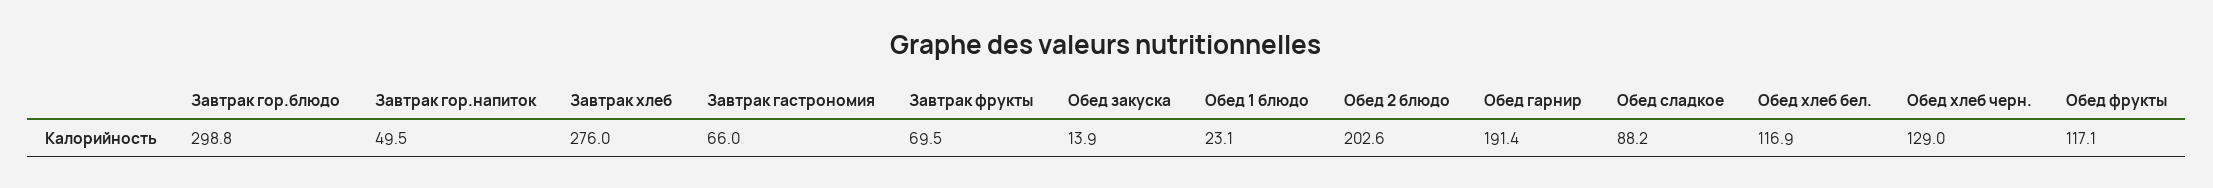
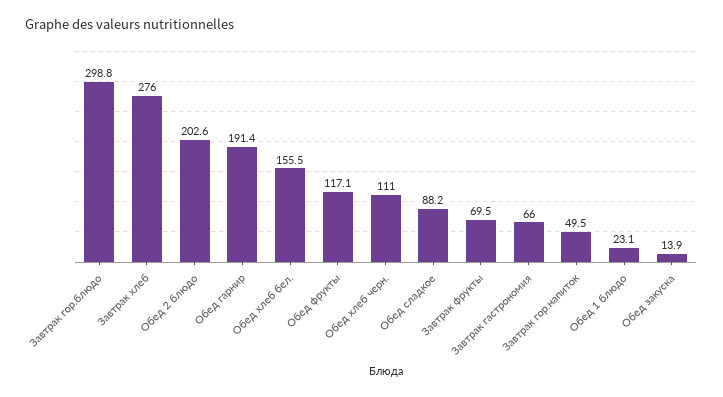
Обед хлеб бел.: 116.9 -> 155.5
Обед хлеб черн.: 129 -> 111

